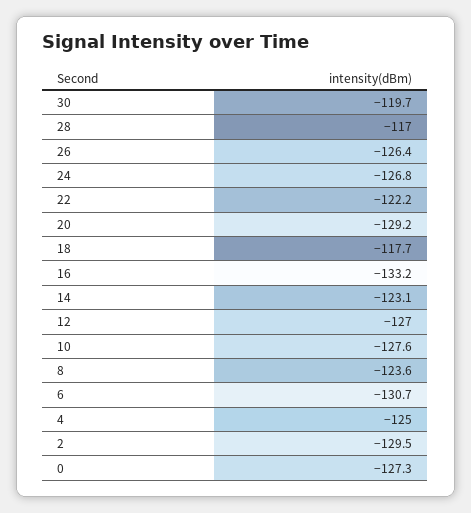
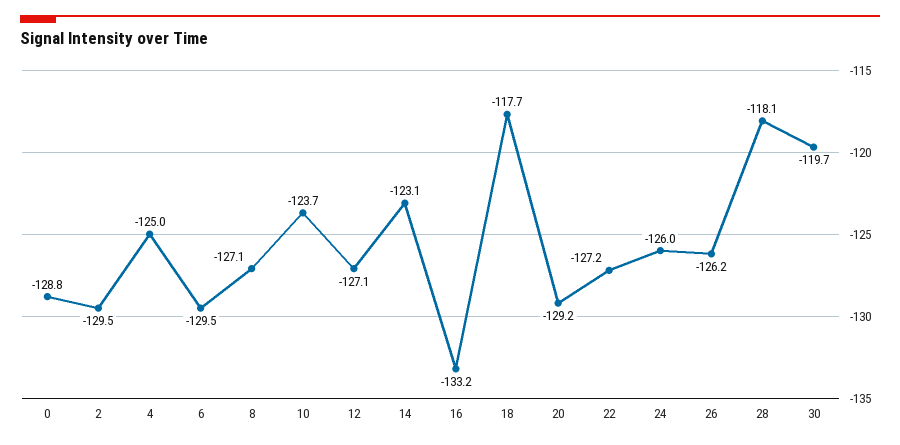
28: -117 -> -118.1
26: -126.4 -> -126.2
24: -126.8 -> -126
22: -122.2 -> -127.2
12: -127 -> -127.1
10: -127.6 -> -123.7
8: -123.6 -> -127.1
6: -130.7 -> -129.5
0: -127.3 -> -128.8

